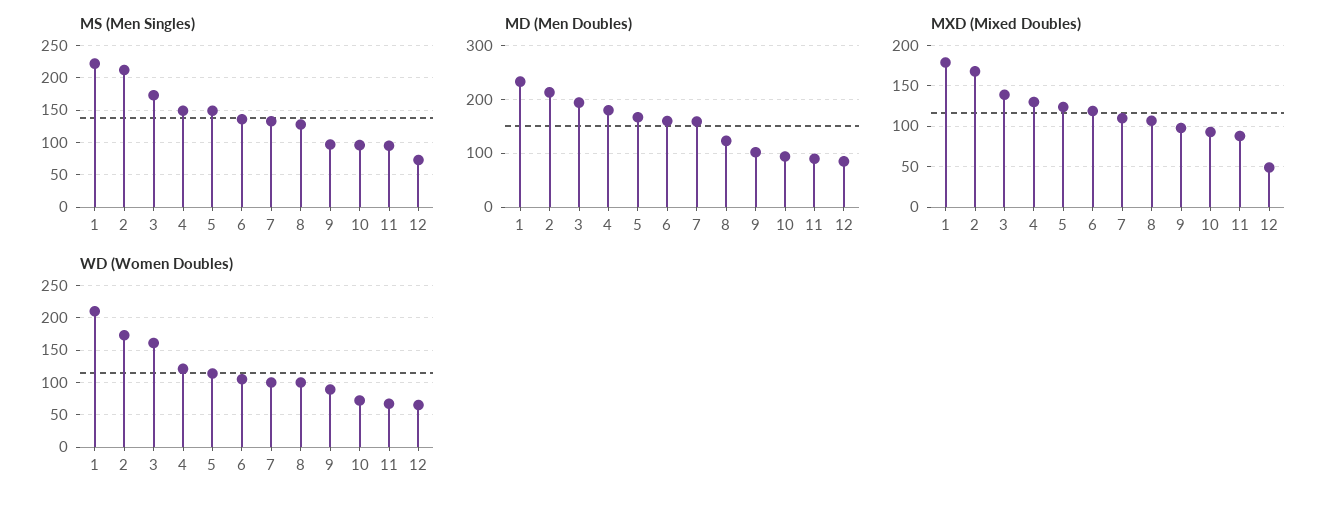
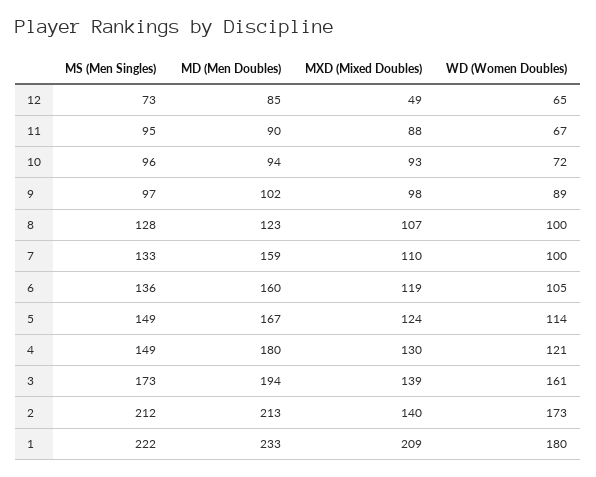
MXD (Mixed Doubles), 1: 180 -> 209
MXD (Mixed Doubles), 2: 170 -> 140
WD (Women Doubles), 1: 210 -> 180

